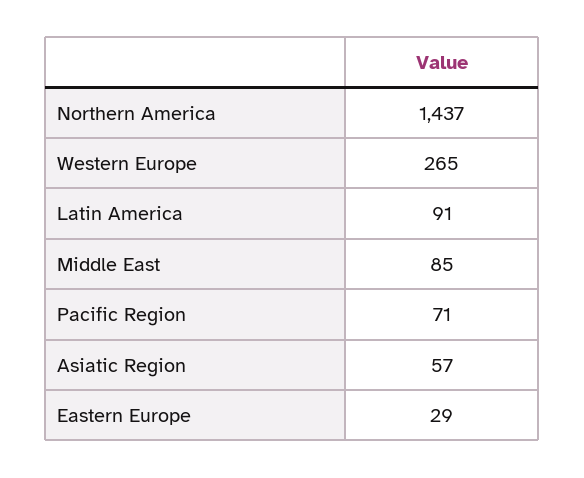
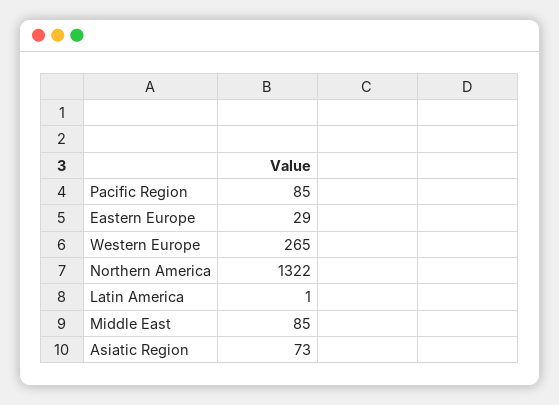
Northern America: 1437 -> 1322
Latin America: 91 -> 1
Pacific Region: 71 -> 85
Asiatic Region: 57 -> 73

